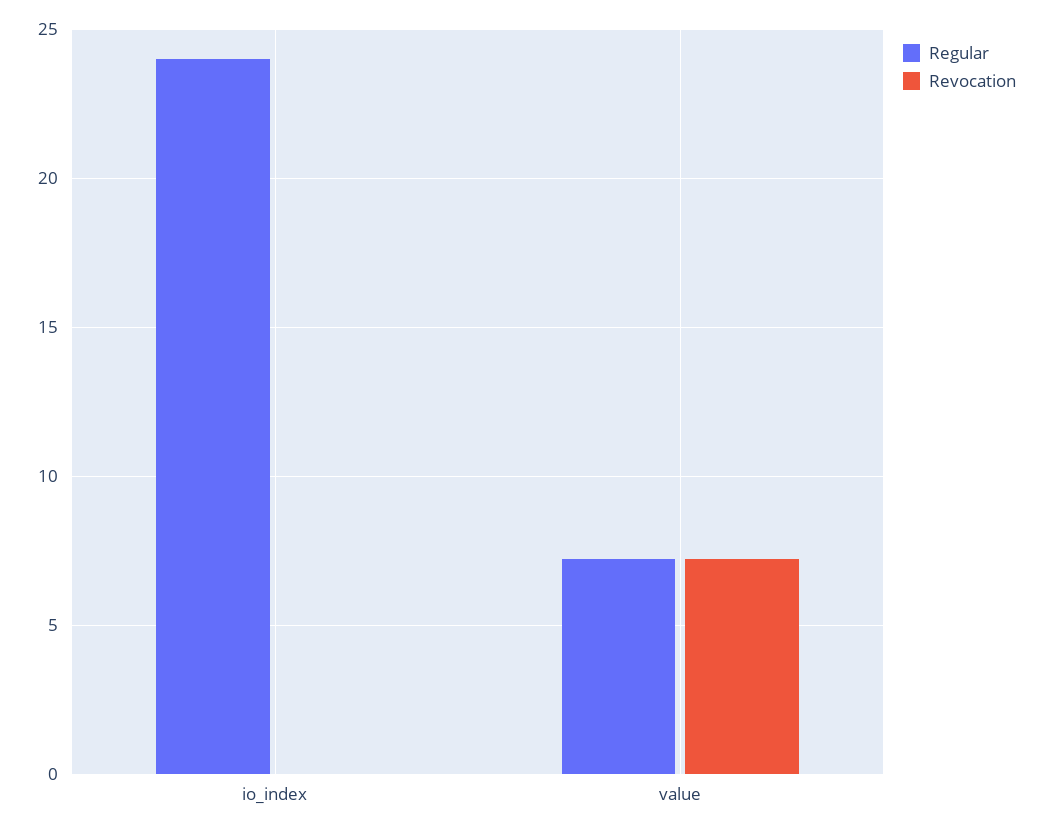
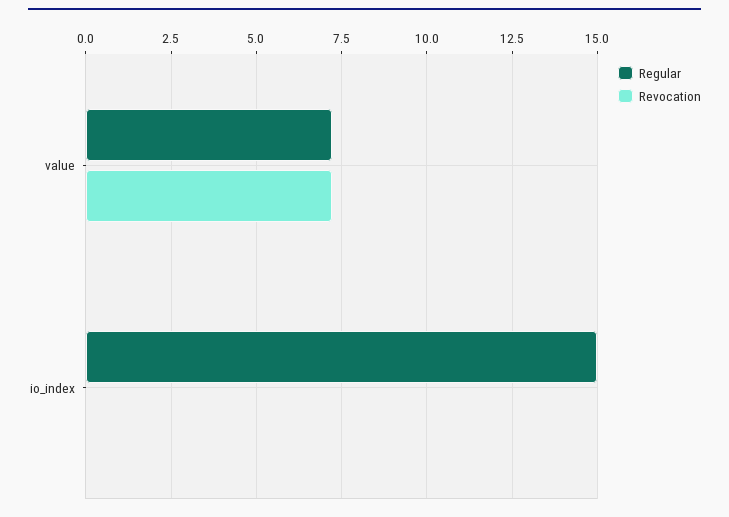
Regular, io_index: 24 -> 15

